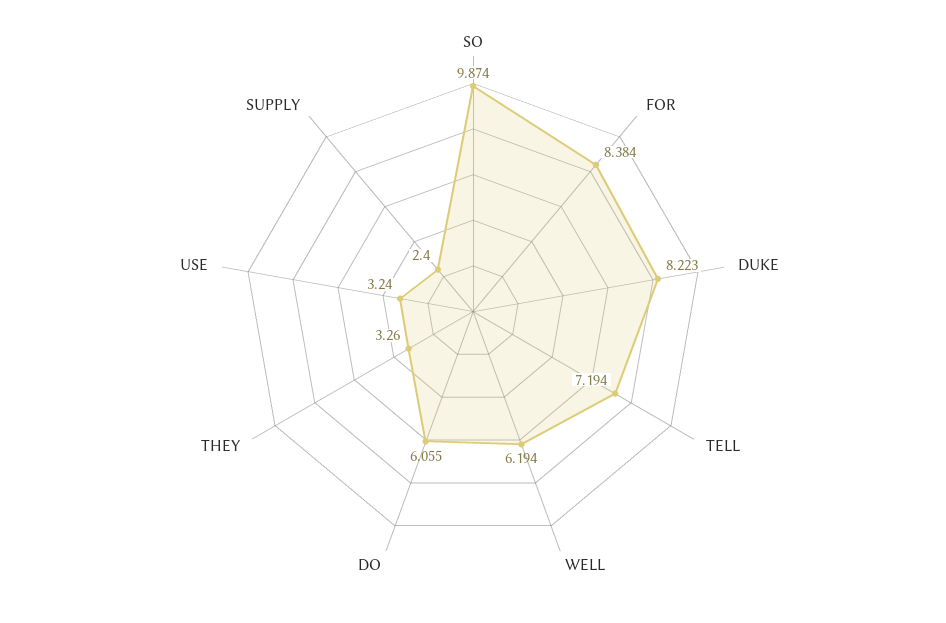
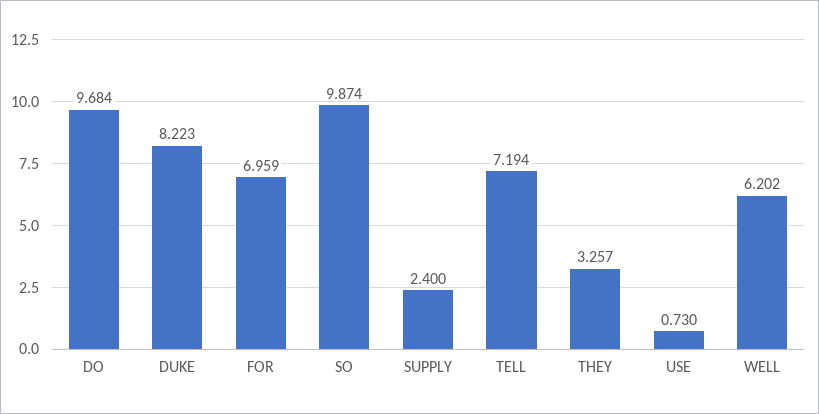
FOR: 8.384 -> 6.959
WELL: 6.194 -> 6.202
DO: 6.055 -> 9.684
THEY: 3.26 -> 3.257
USE: 3.24 -> 0.73

